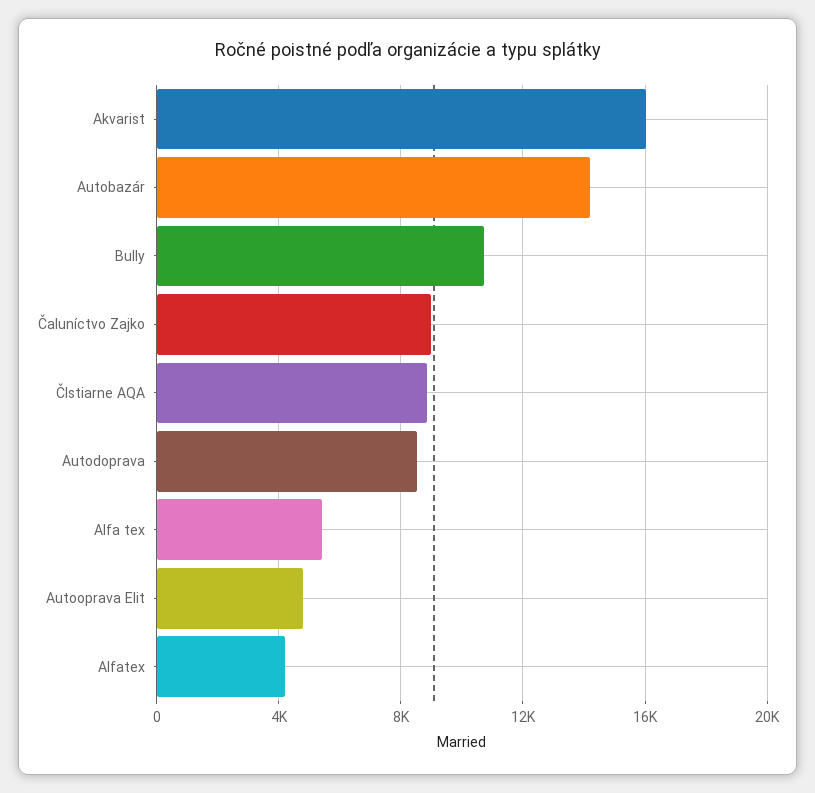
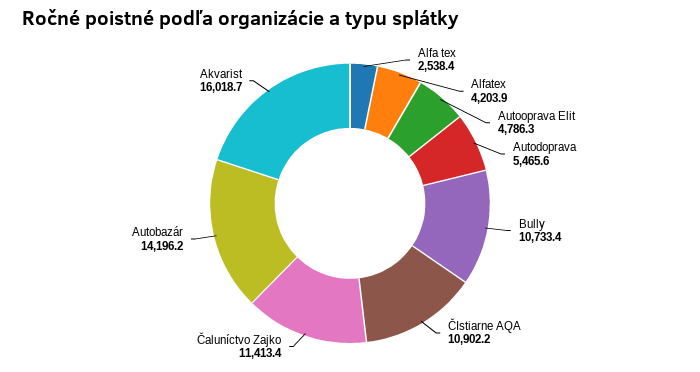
Čaluníctvo Zajko: 9000 -> 11413.4
ČIstiarne AQA: 9000 -> 10902.2
Autodoprava: 8500 -> 5465.6
Alfa tex: 5500 -> 2538.4

